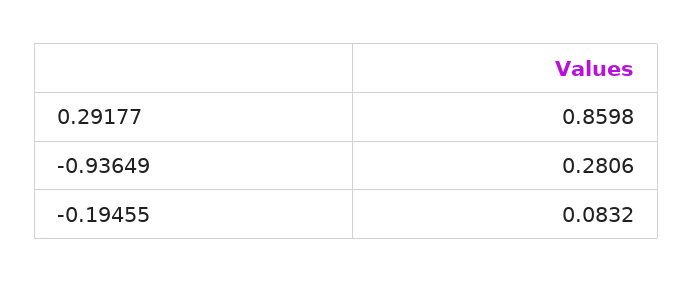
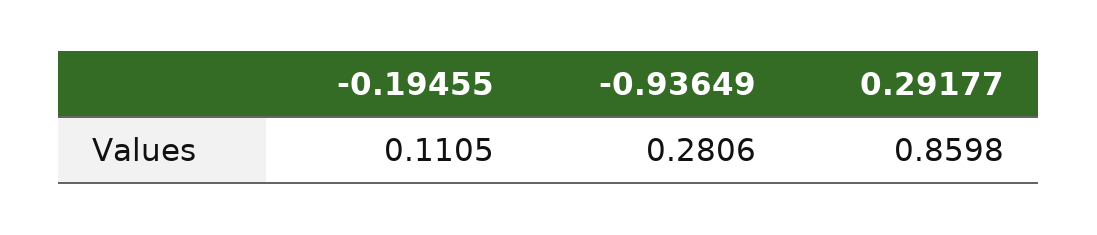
-0.19455: 0.0832 -> 0.1105

